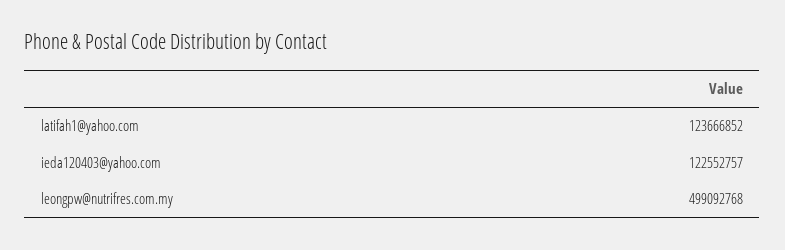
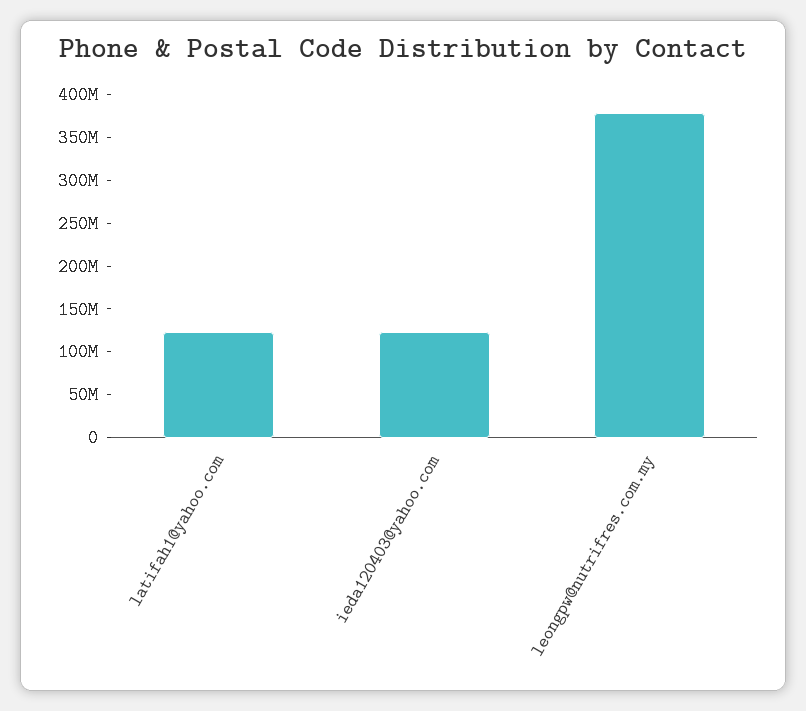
leongpw@nutrifres.com.my: 499092768 -> 380000000

